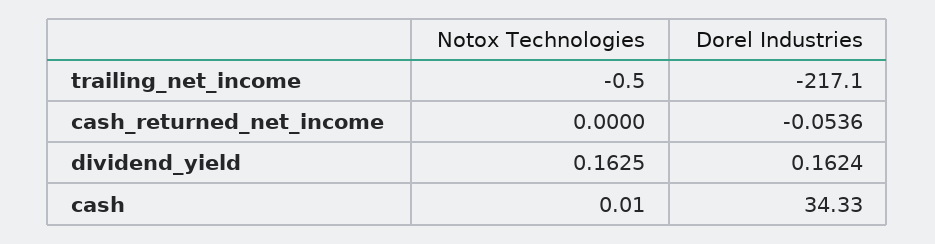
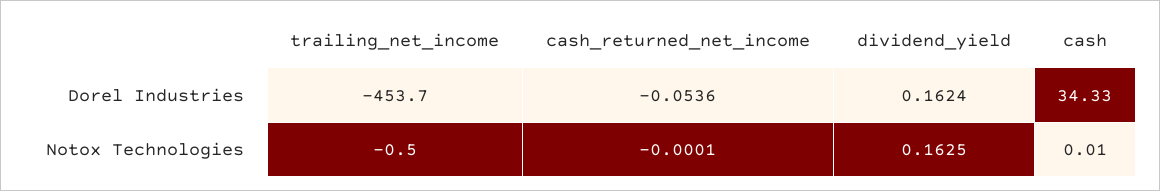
Dorel Industries, trailing_net_income: -217.1 -> -453.7
Notox Technologies, cash_returned_net_income: 0 -> -0.0001

